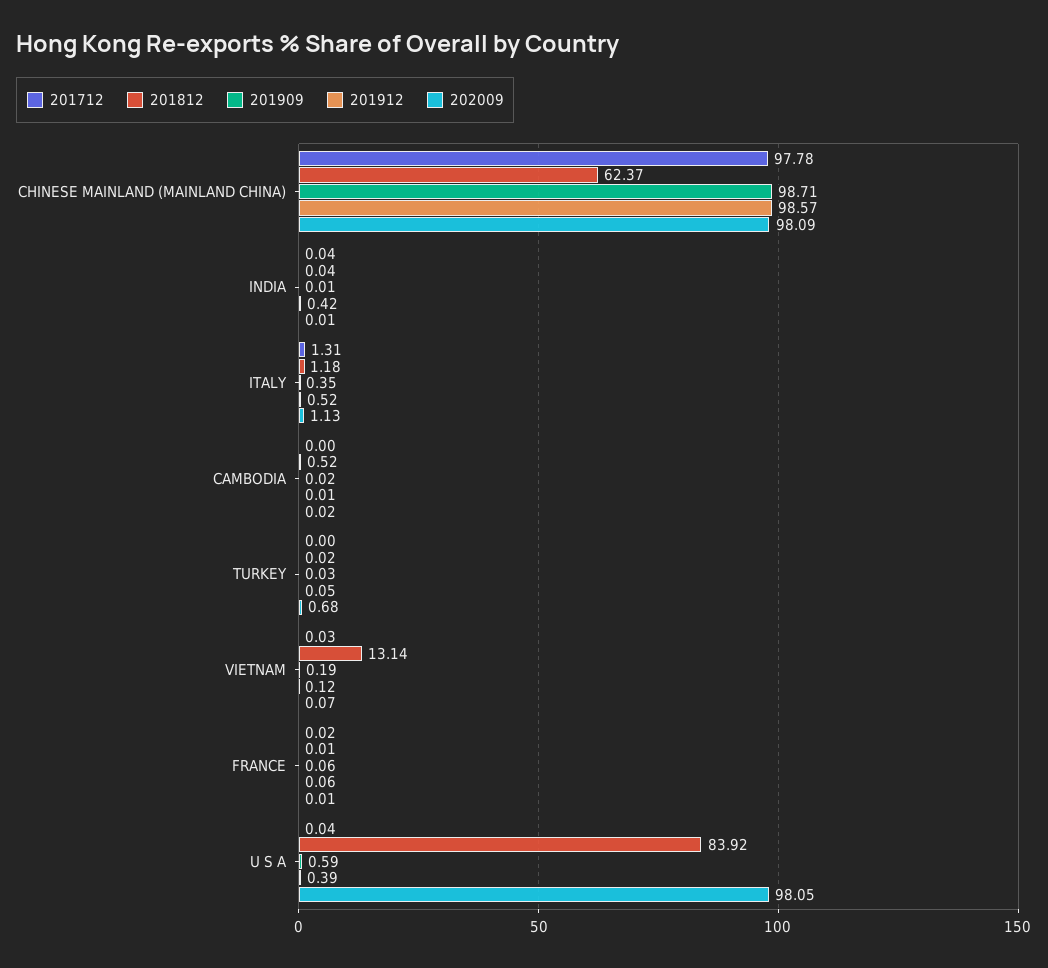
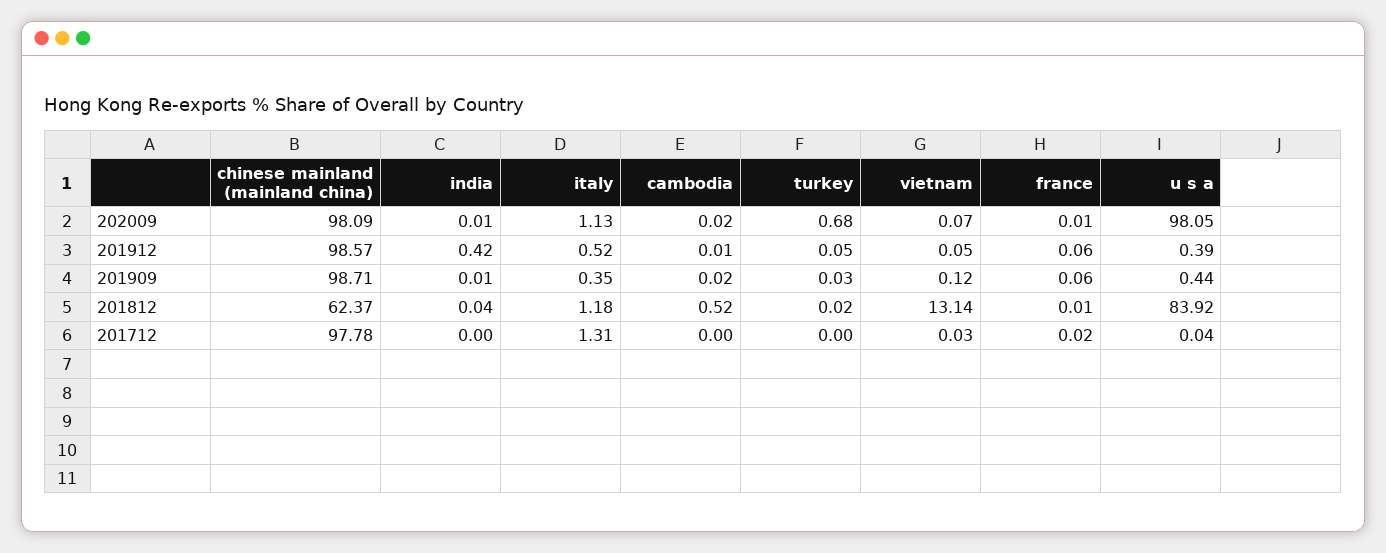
201712, INDIA: 0.04 -> 0
201909, VIETNAM: 0.19 -> 0.12
201912, VIETNAM: 0.12 -> 0.05
201909, U S A: 0.59 -> 0.44

